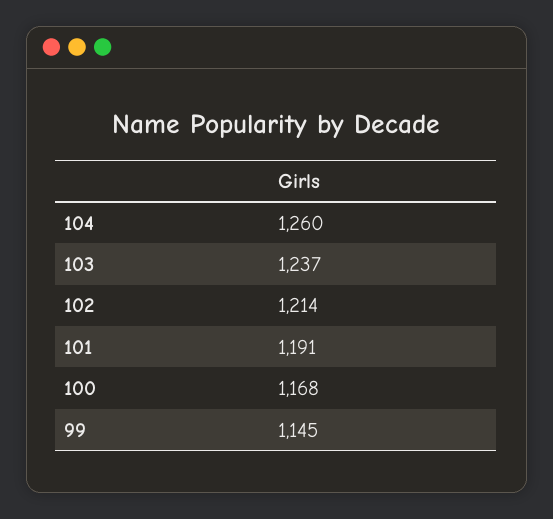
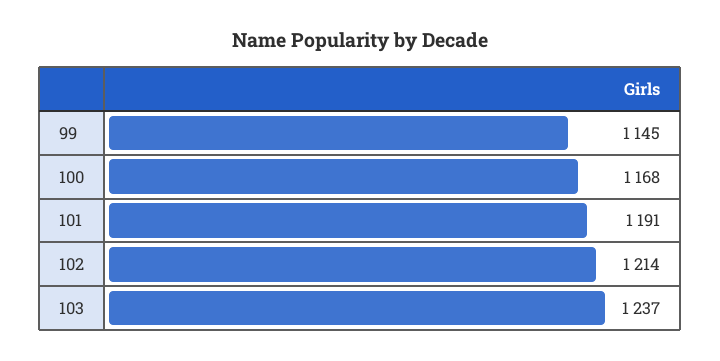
104: 1260 -> none

